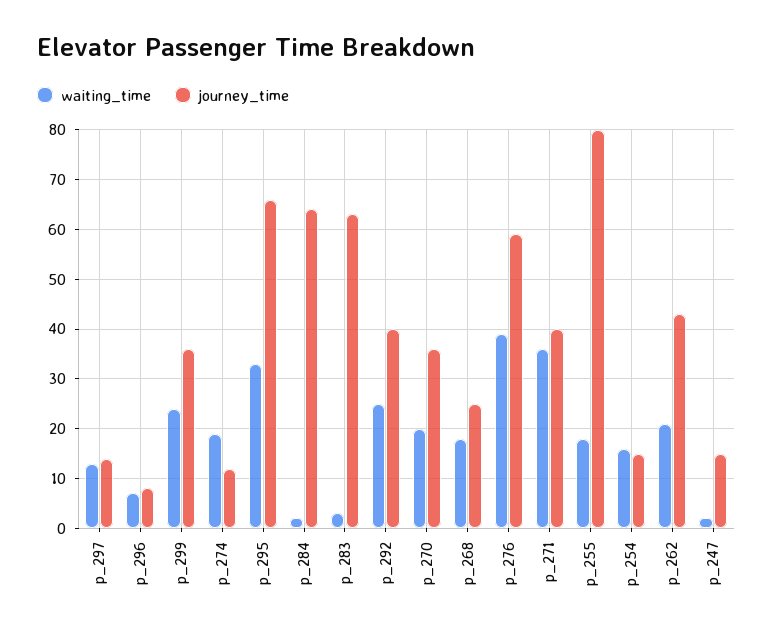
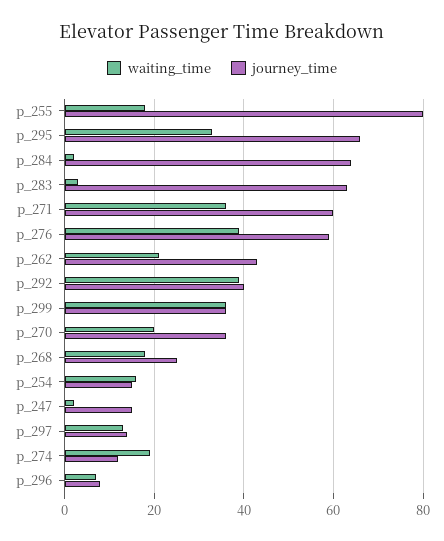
waiting_time, p_299: 25 -> 35
waiting_time, p_292: 25 -> 40
journey_time, p_271: 40 -> 60

